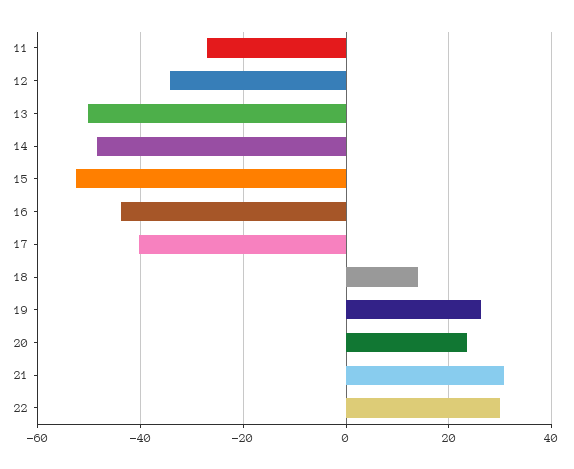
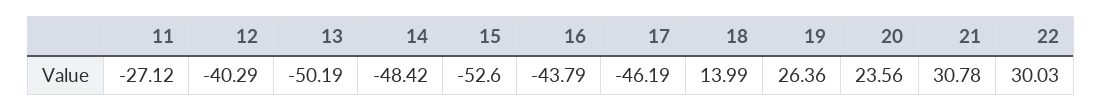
12: -34 -> -40.29
17: -40 -> -46.19

